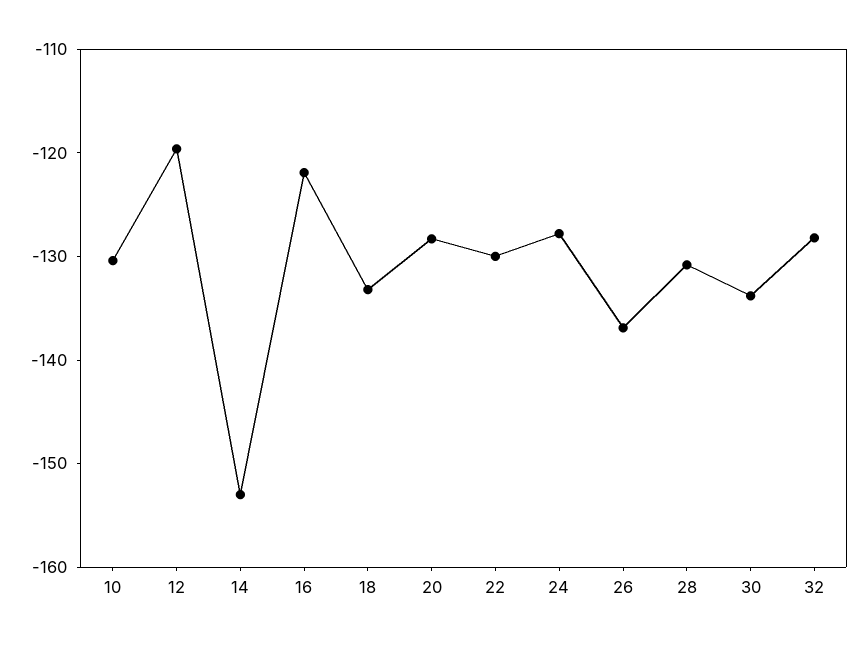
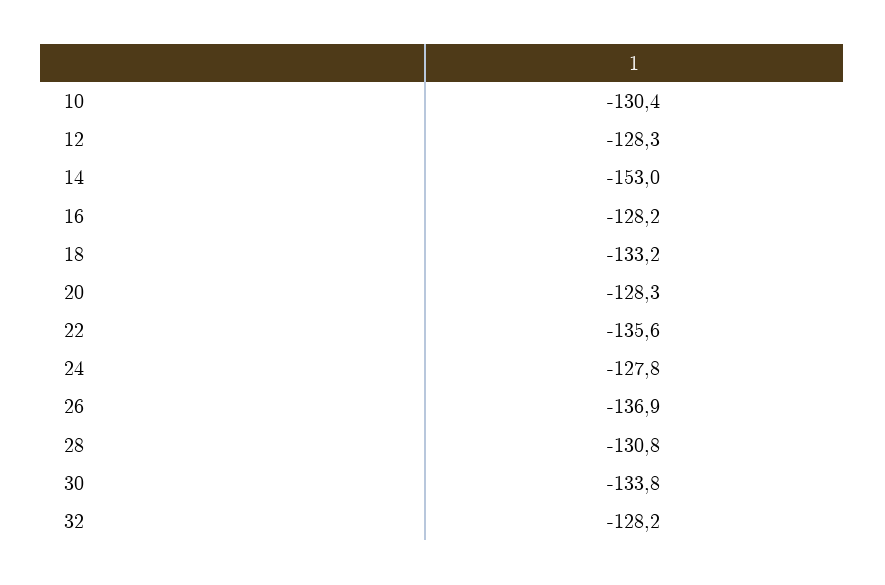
12: -120 -> -128.3
16: -122 -> -128.2
22: -130 -> -135.6

